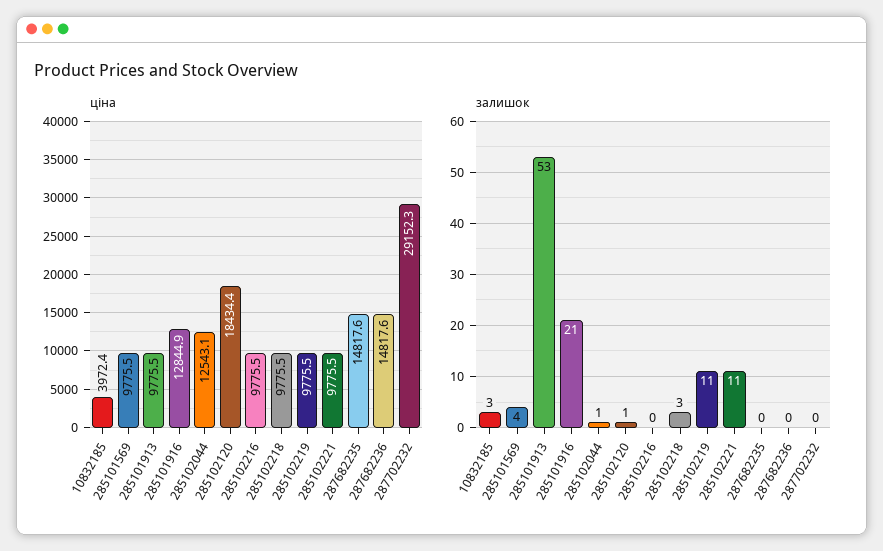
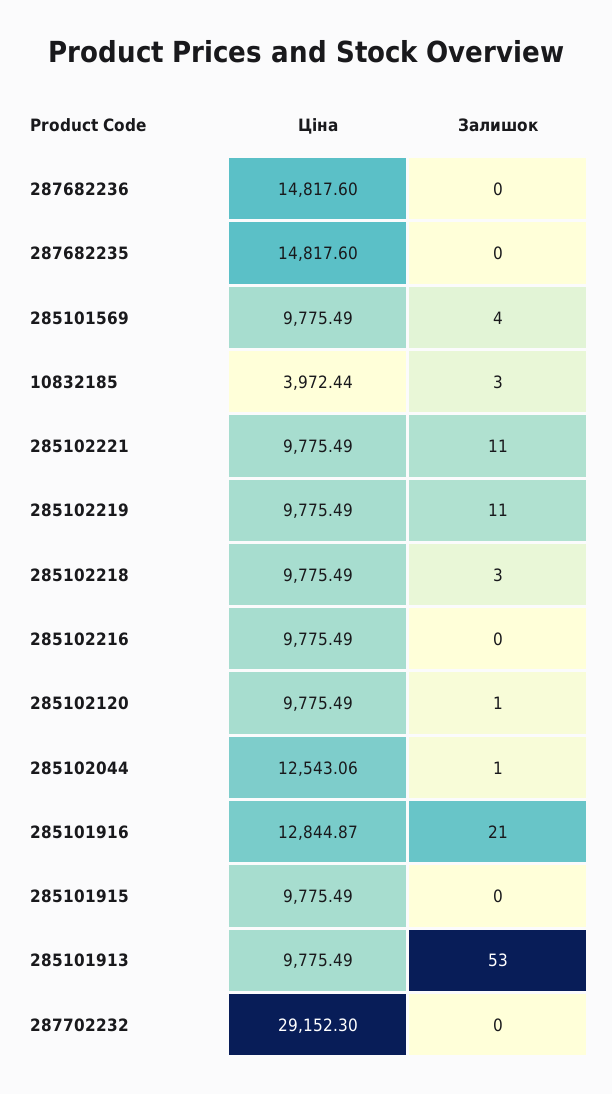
ціна, 285102120: 18434.4 -> 9775.49
ціна, 285101915: none -> 9775.49
залишок, 285101915: none -> 0

